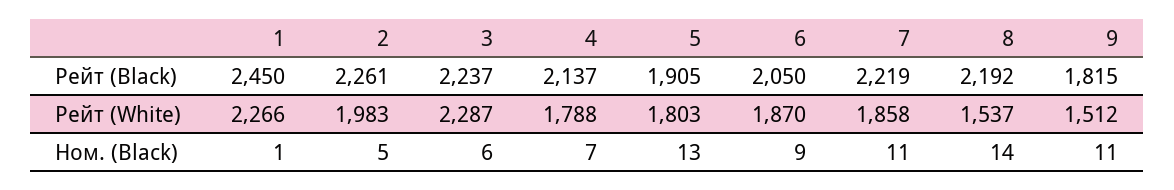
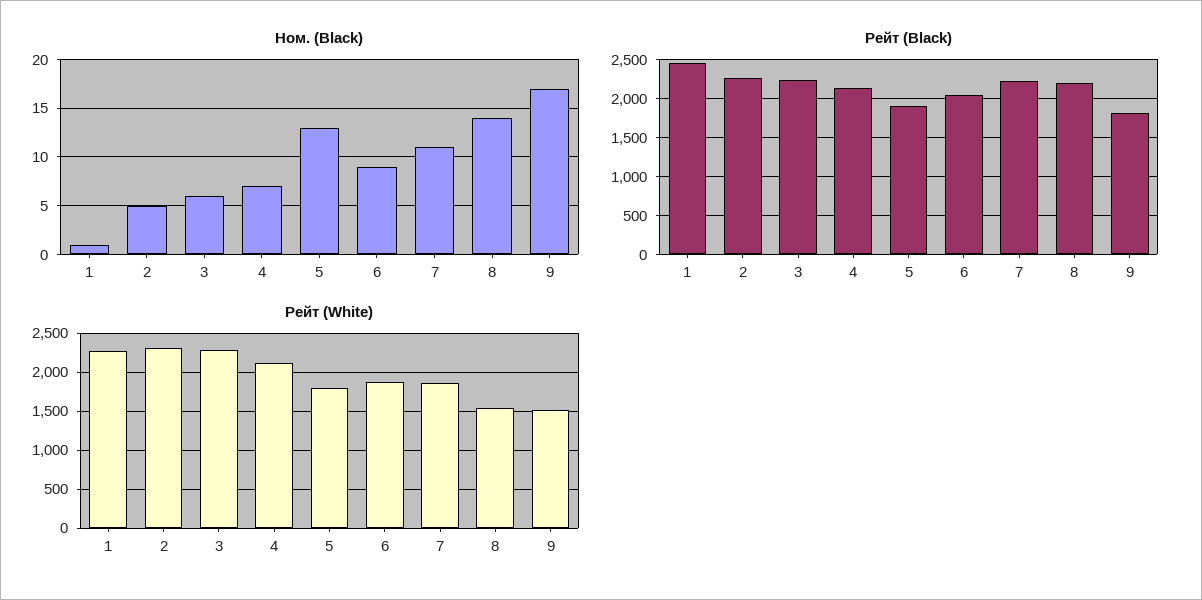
Рейт (White), 2: 1983 -> 2300
Рейт (White), 4: 1788 -> 2100
Ном. (Black), 9: 11 -> 17

